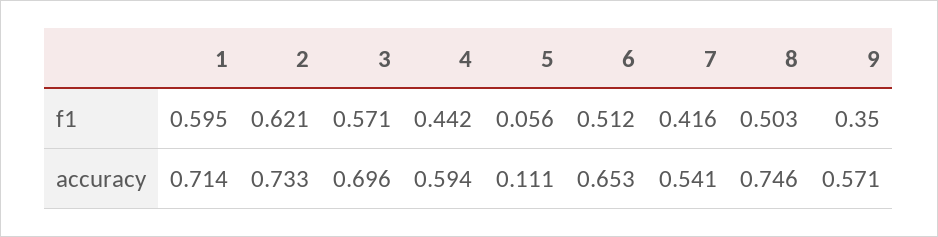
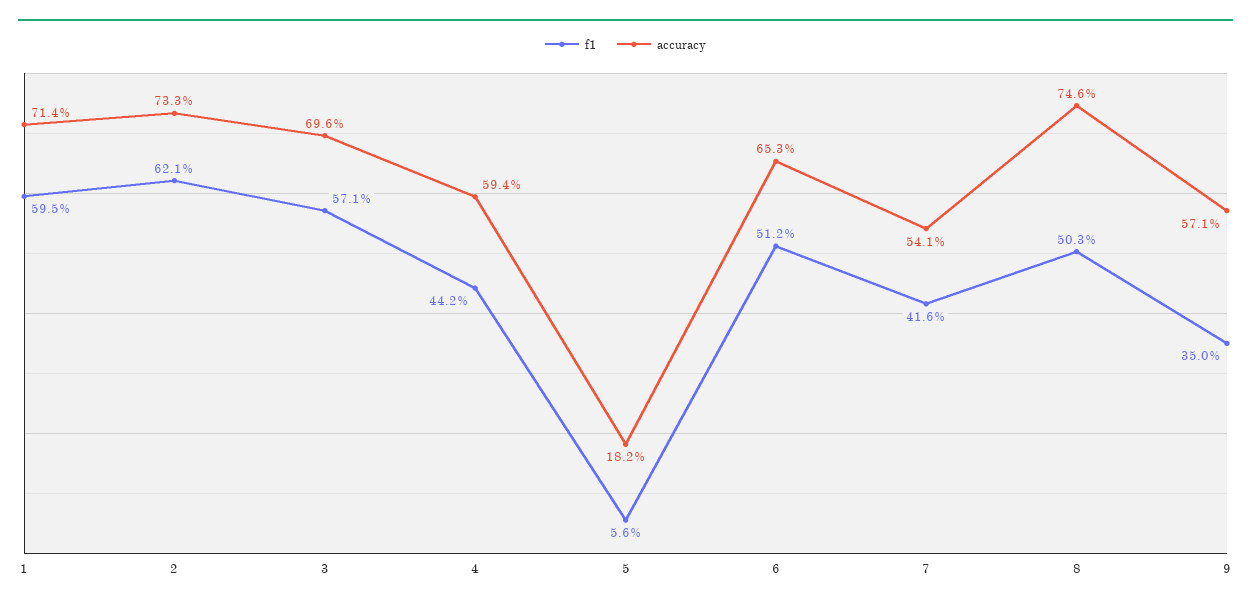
accuracy, 5: 0.111 -> 0.182

